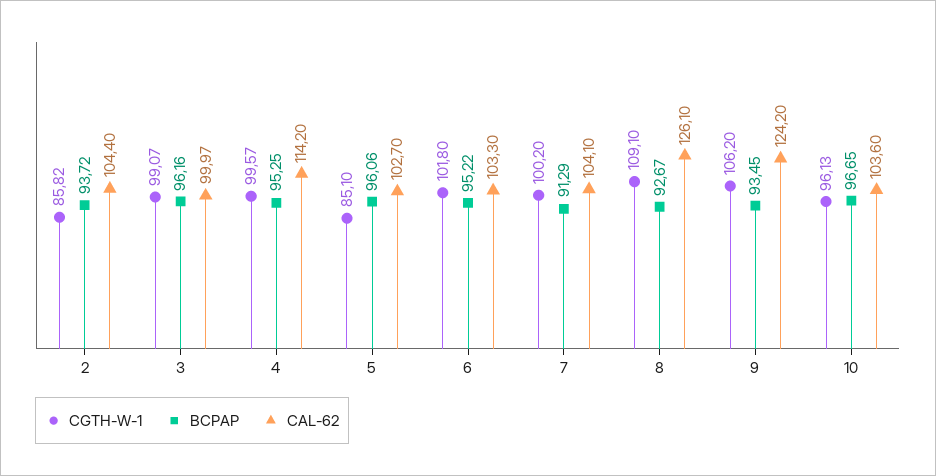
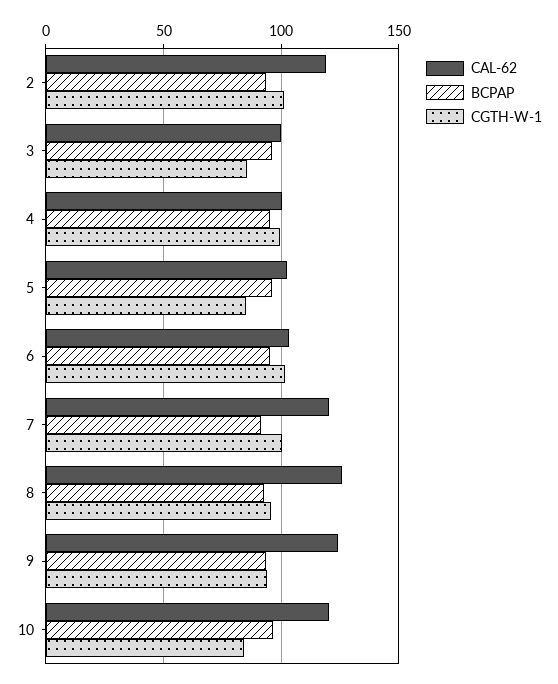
CGTH-W-1, 2: 85.82 -> 100
CAL-62, 2: 104.4 -> 120
CGTH-W-1, 3: 99.07 -> 85
CAL-62, 4: 114.2 -> 100
CAL-62, 7: 104.1 -> 120
CGTH-W-1, 8: 109.1 -> 95
CGTH-W-1, 9: 106.2 -> 95
CGTH-W-1, 10: 96.13 -> 85
CAL-62, 10: 103.6 -> 120

